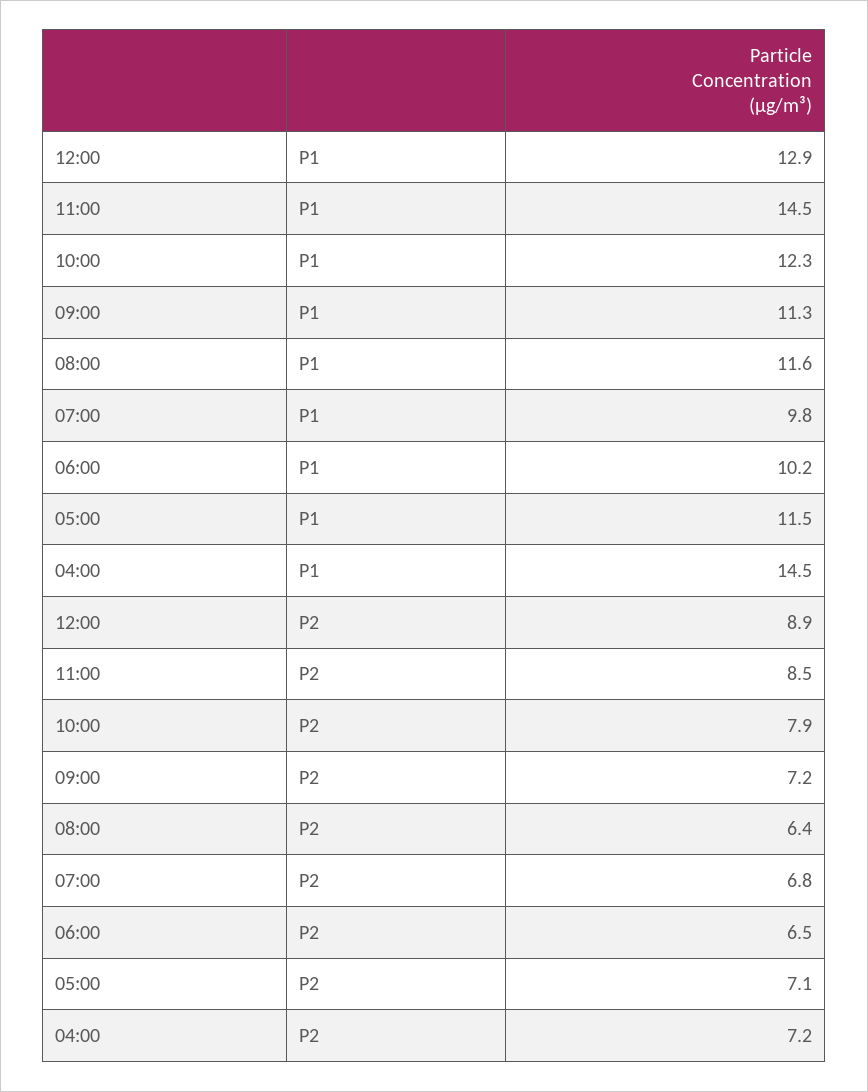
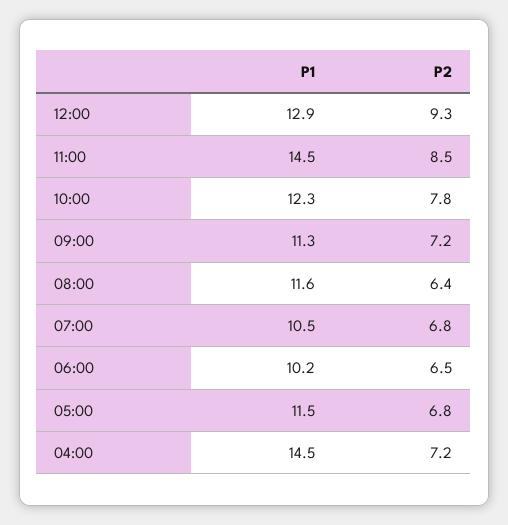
07:00, P1: 9.8 -> 10.5
12:00, P2: 8.9 -> 9.3
10:00, P2: 7.9 -> 7.8
05:00, P2: 7.1 -> 6.8

